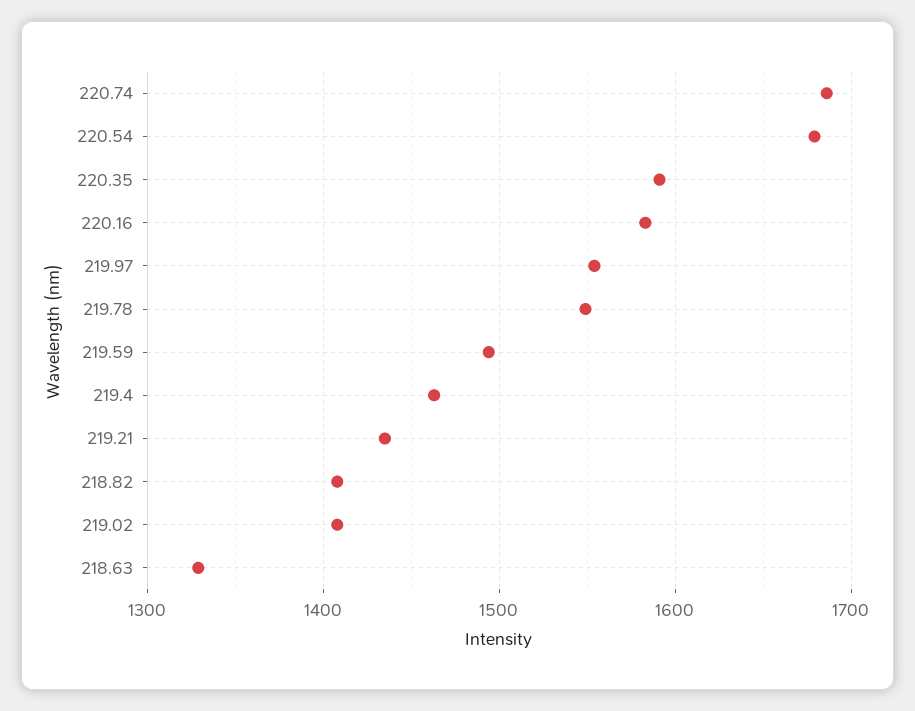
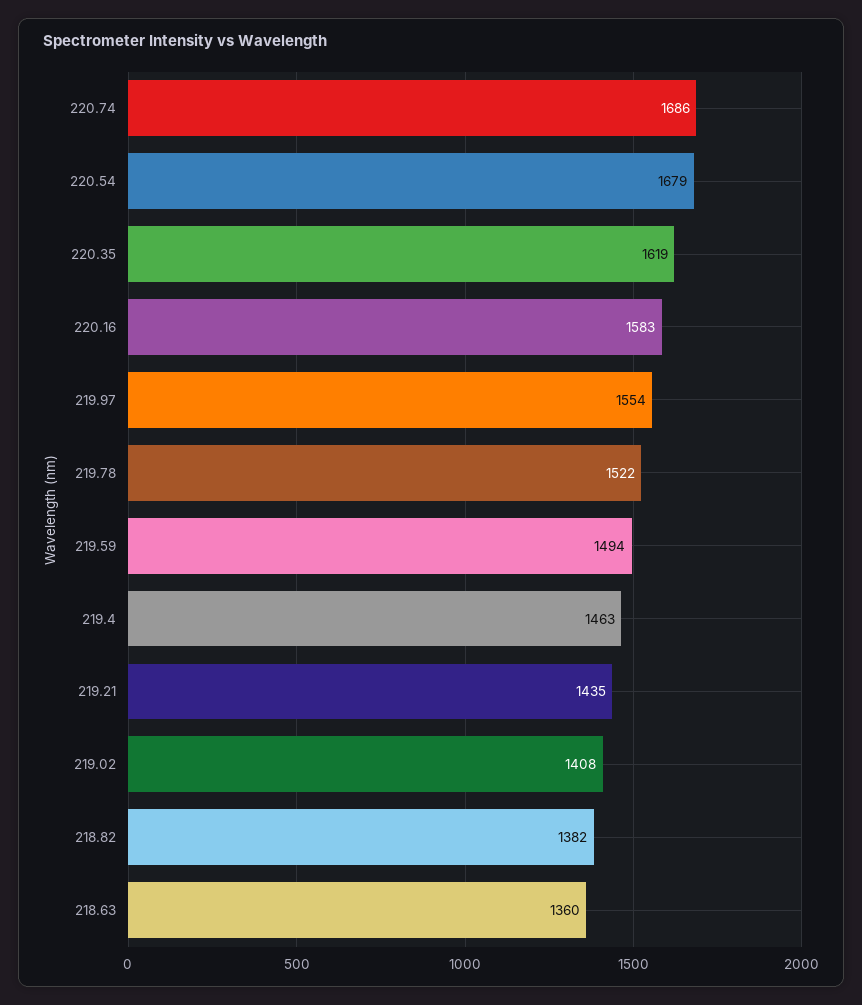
220.35: 1590 -> 1619
219.78: 1550 -> 1522
218.82: 1410 -> 1382
218.63: 1330 -> 1360

